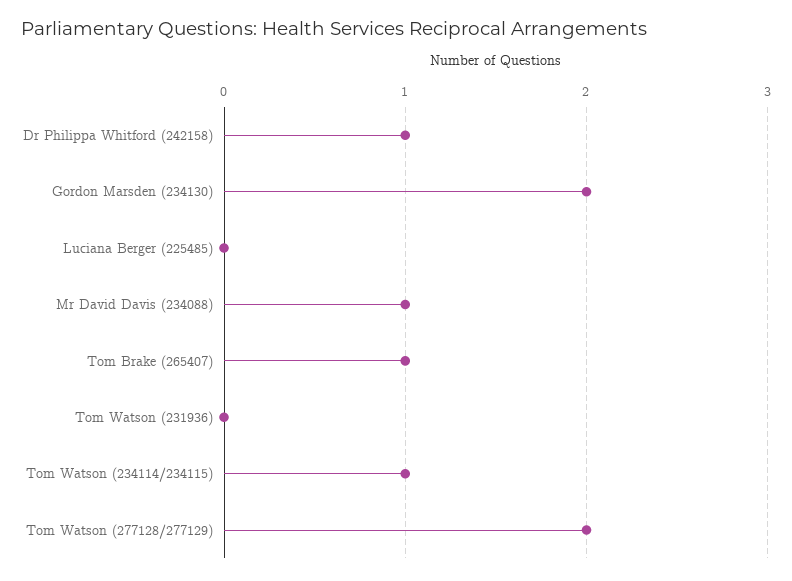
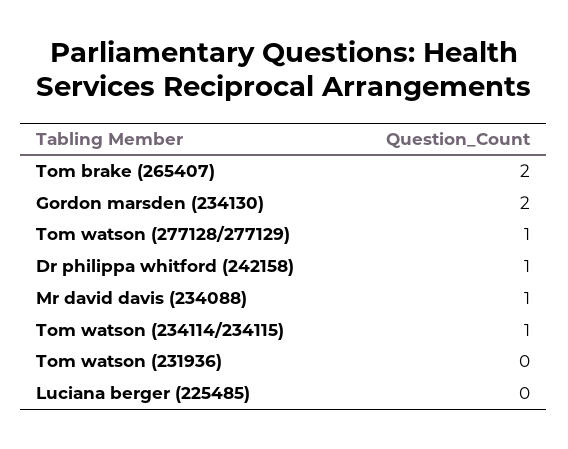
Tom Brake (265407): 1 -> 2
Tom Watson (277128/277129): 2 -> 1

